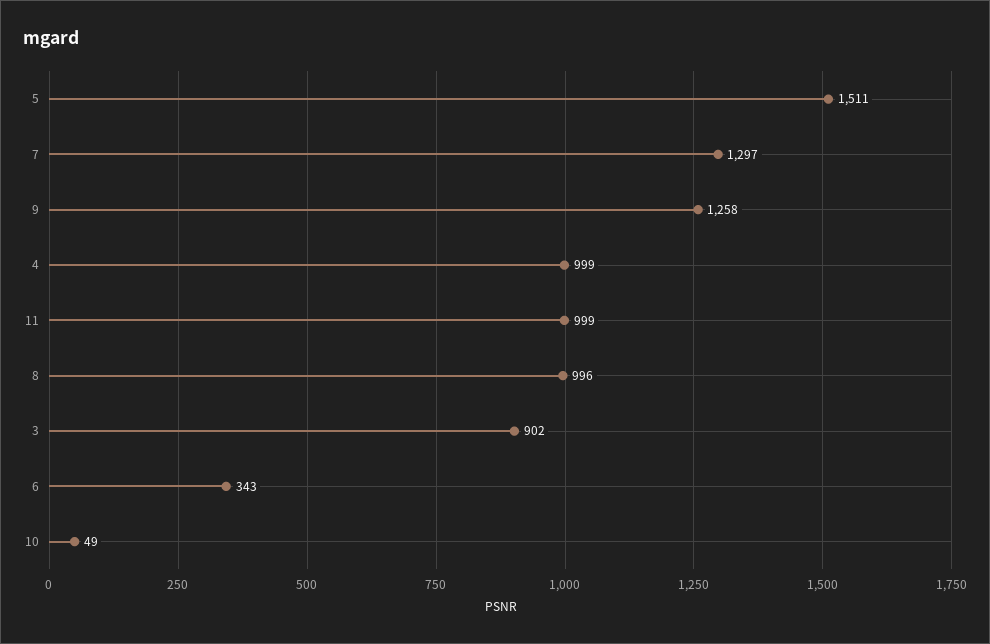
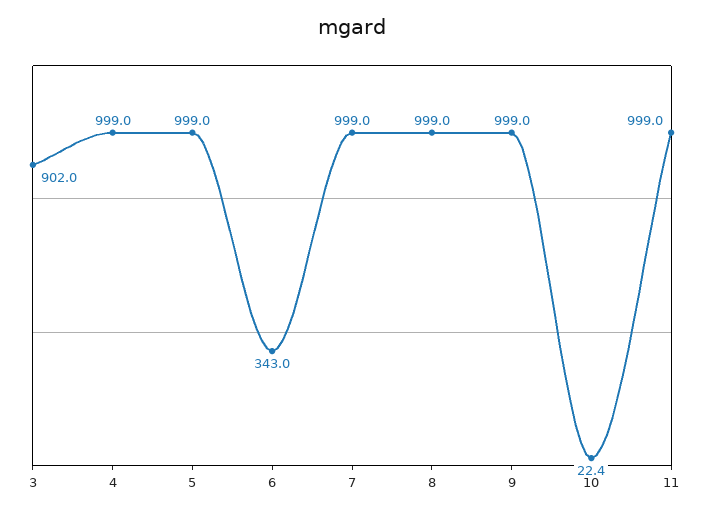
5: 1511 -> 999
7: 1297 -> 999
9: 1258 -> 999
8: 996 -> 999
10: 49 -> 22.4

